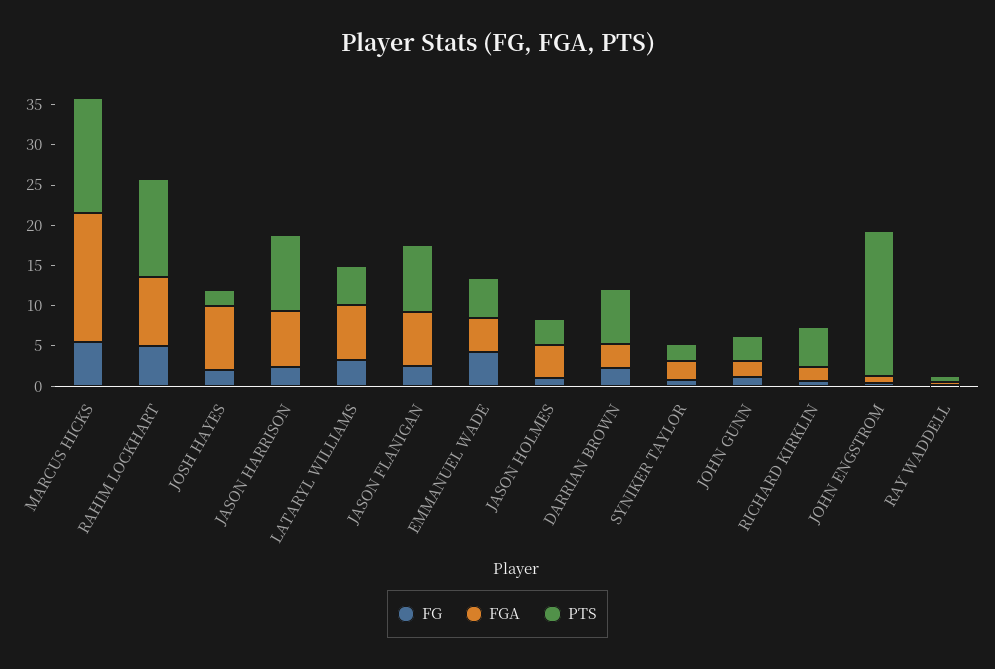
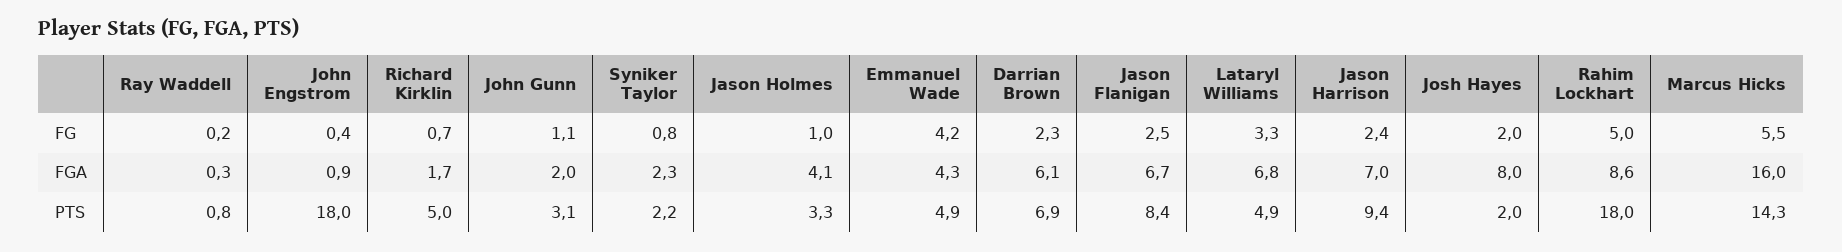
PTS, RAHIM LOCKHART: 12 -> 18
FGA, DARRIAN BROWN: 3 -> 6.1

